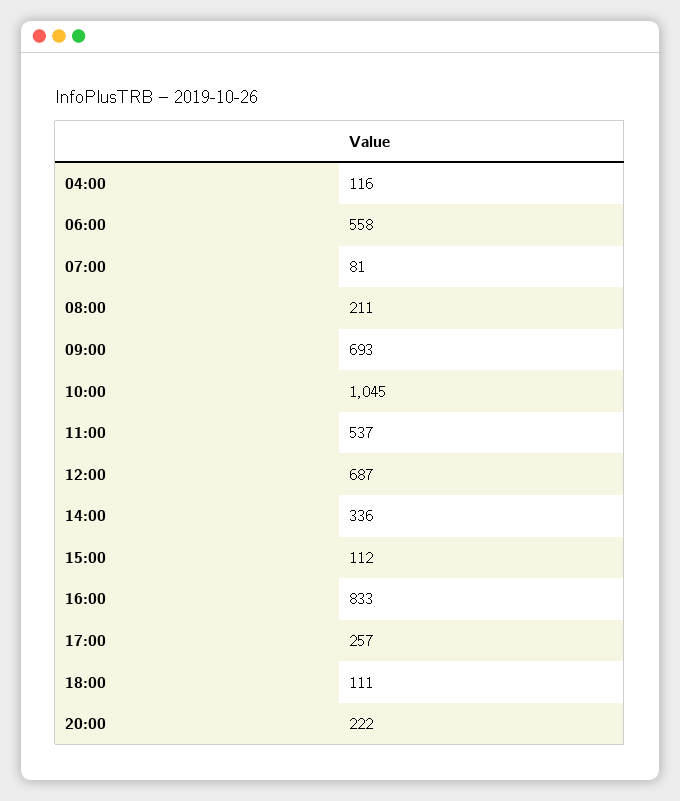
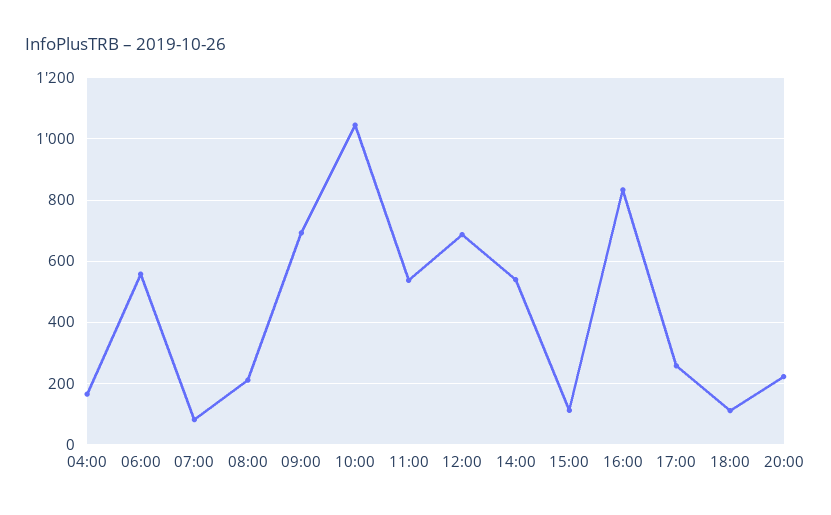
04:00: 116 -> 160
14:00: 336 -> 540

